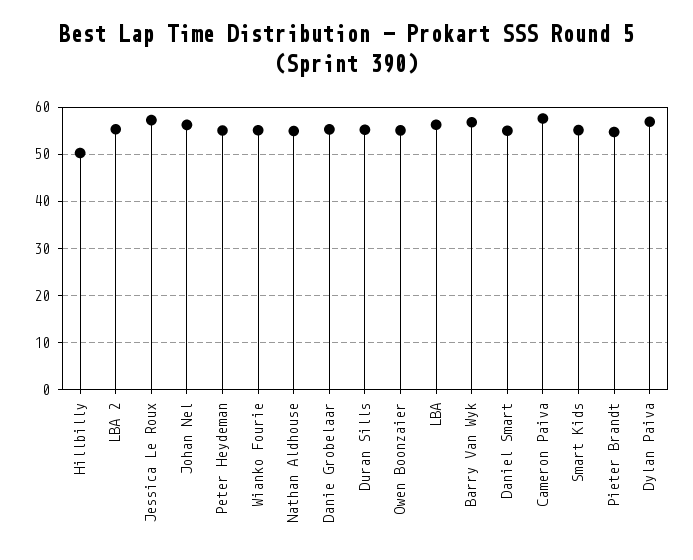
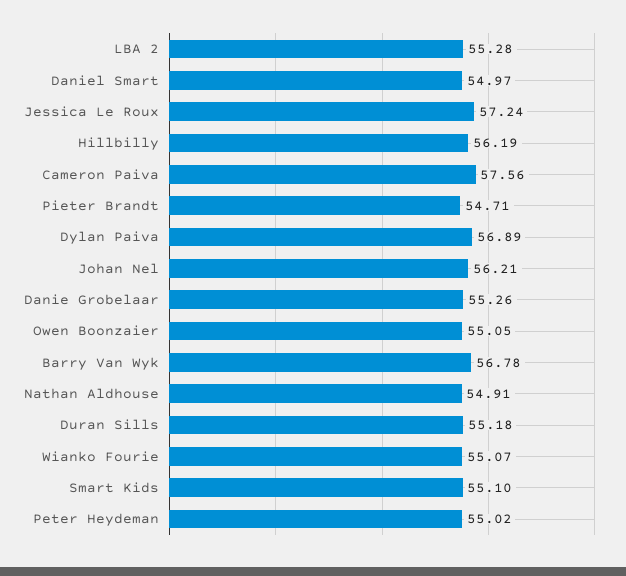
Hillbilly: 50 -> 56.19
LBA: 56 -> none

